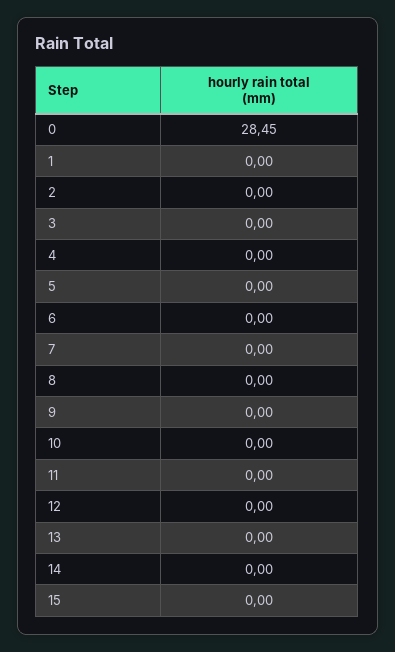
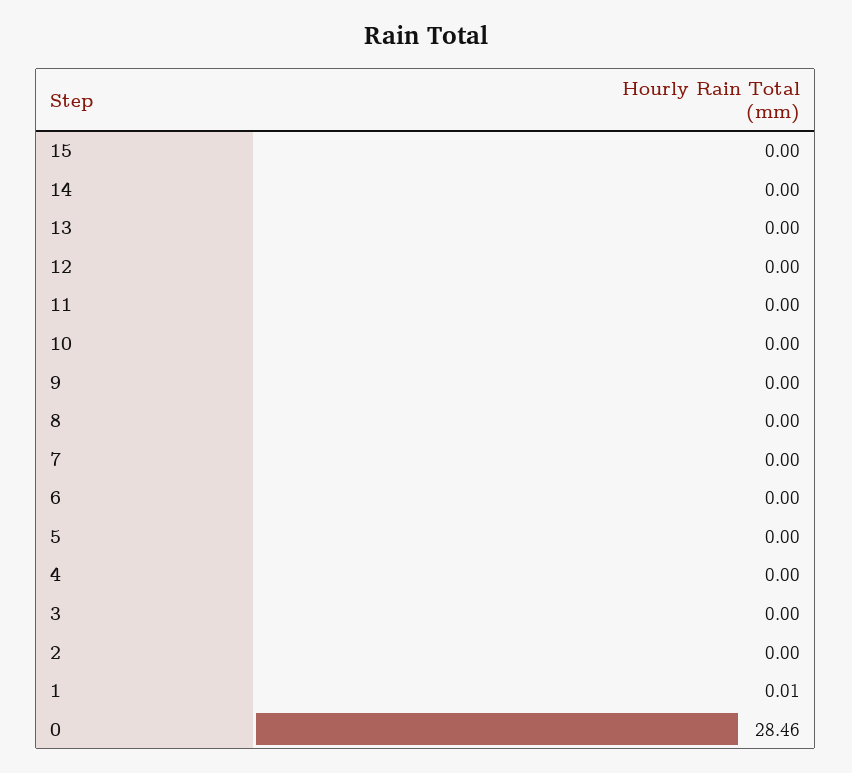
0: 28.45 -> 28.46
1: 0 -> 0.01

